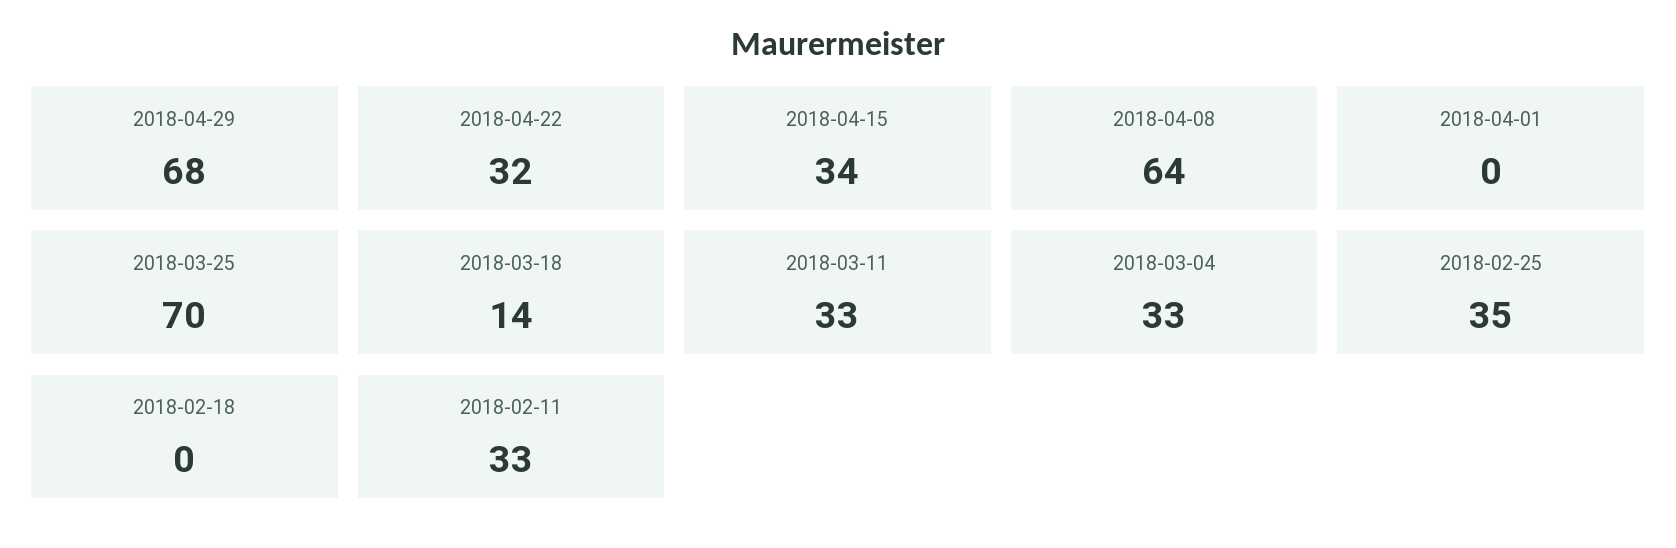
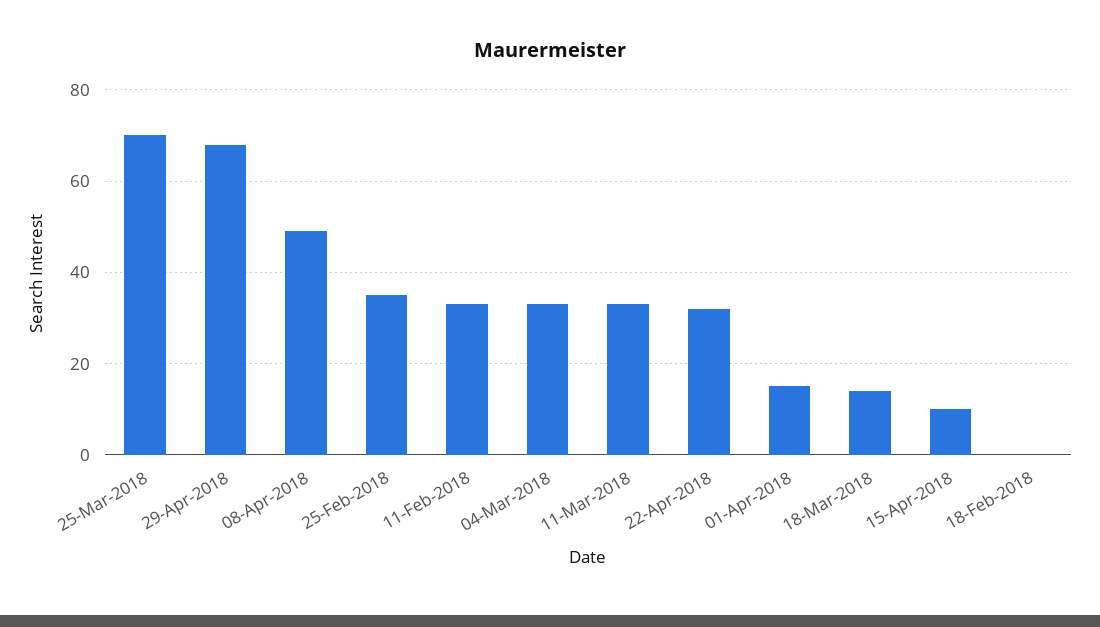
2018-04-15: 34 -> 10
2018-04-08: 64 -> 50
2018-04-01: 0 -> 15

